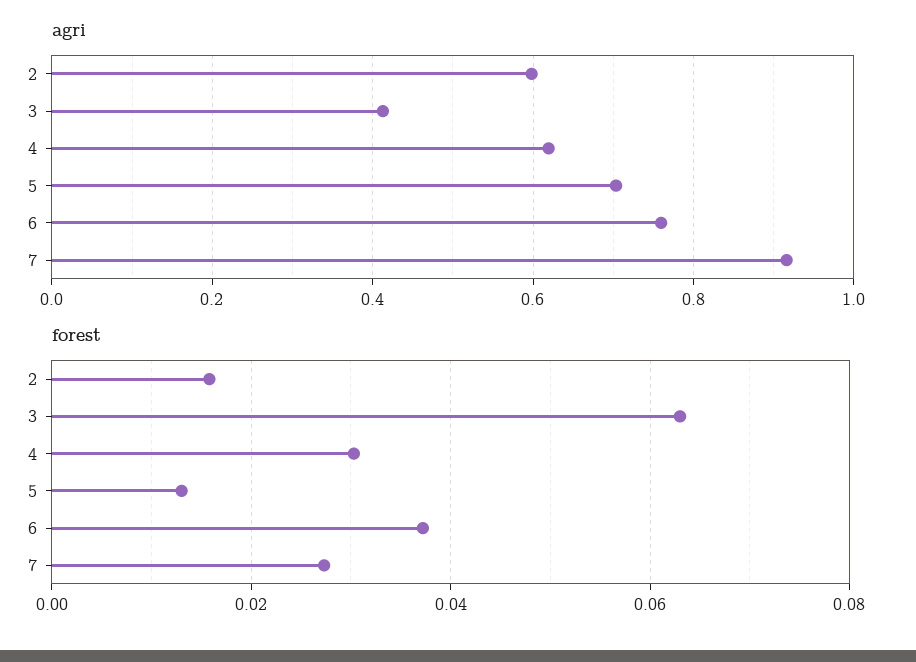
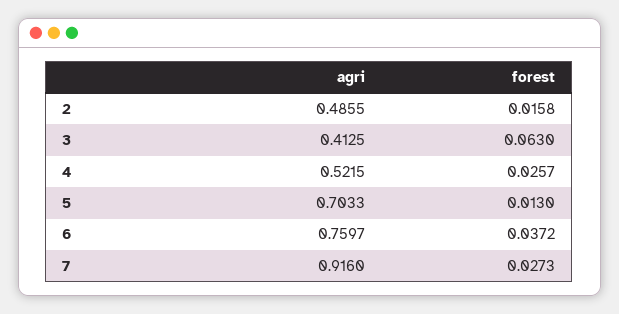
agri, 2: 0.6 -> 0.4855
agri, 4: 0.62 -> 0.5215
forest, 4: 0.03 -> 0.0257

